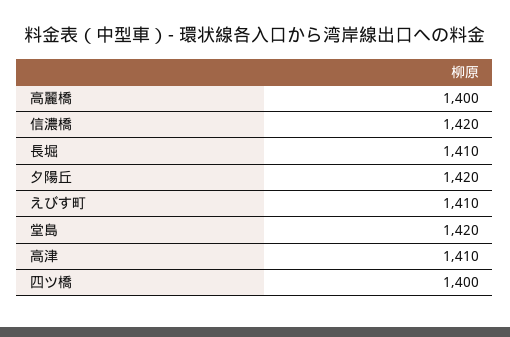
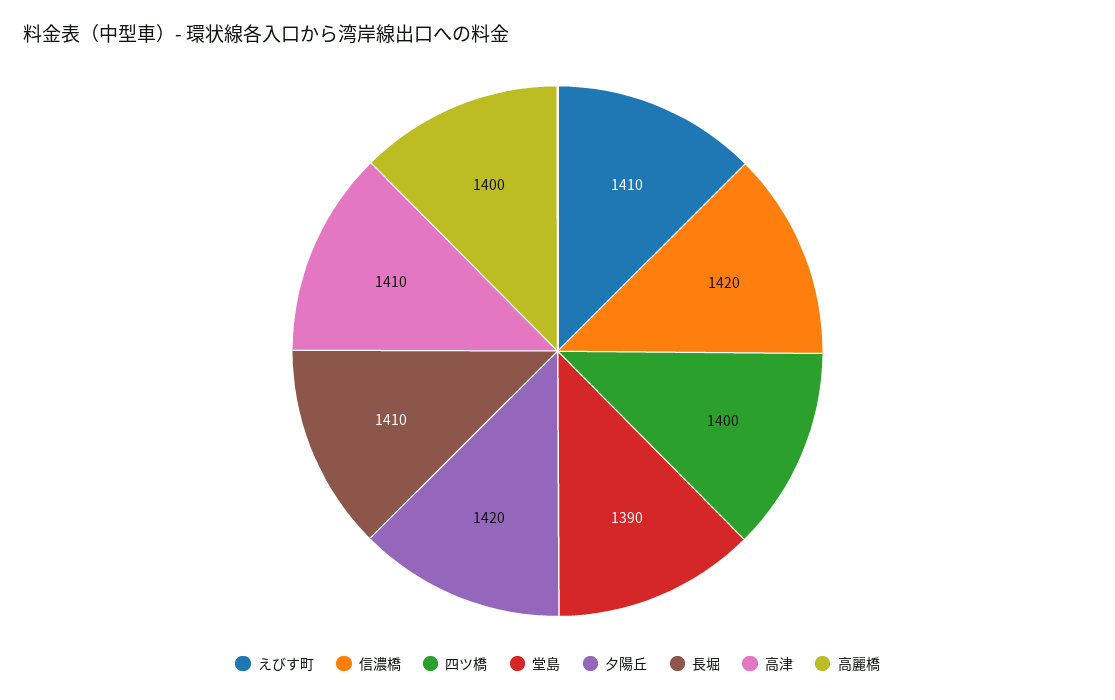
堂島: 1420 -> 1390

